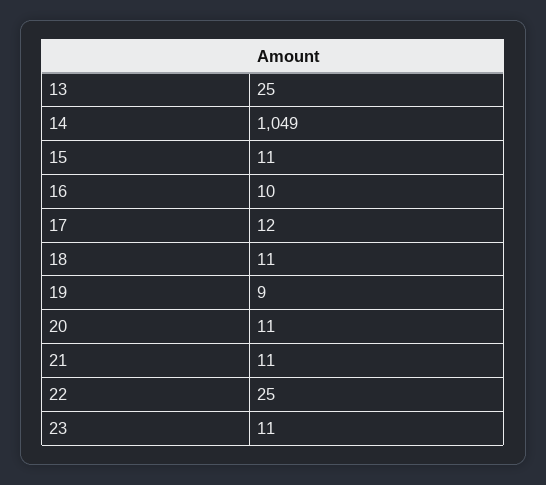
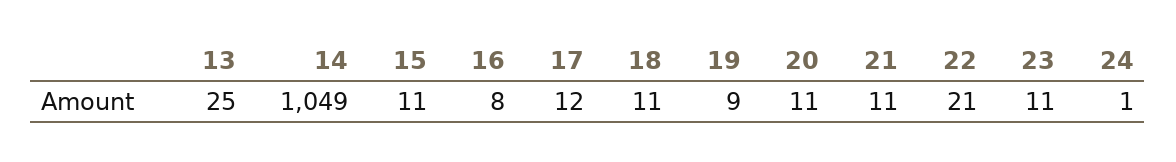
16: 10 -> 8
22: 25 -> 21
24: none -> 1

